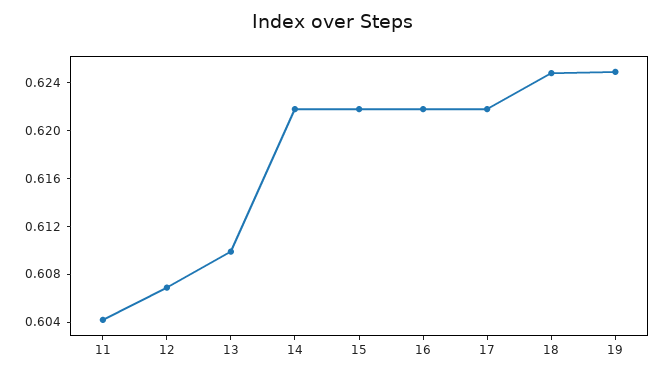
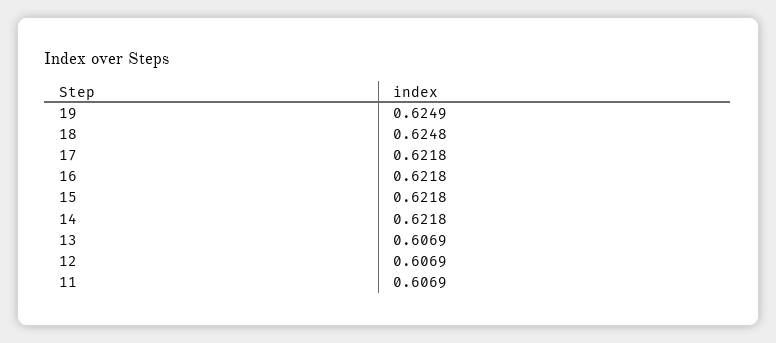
11: 0.604 -> 0.6069
13: 0.61 -> 0.6069

